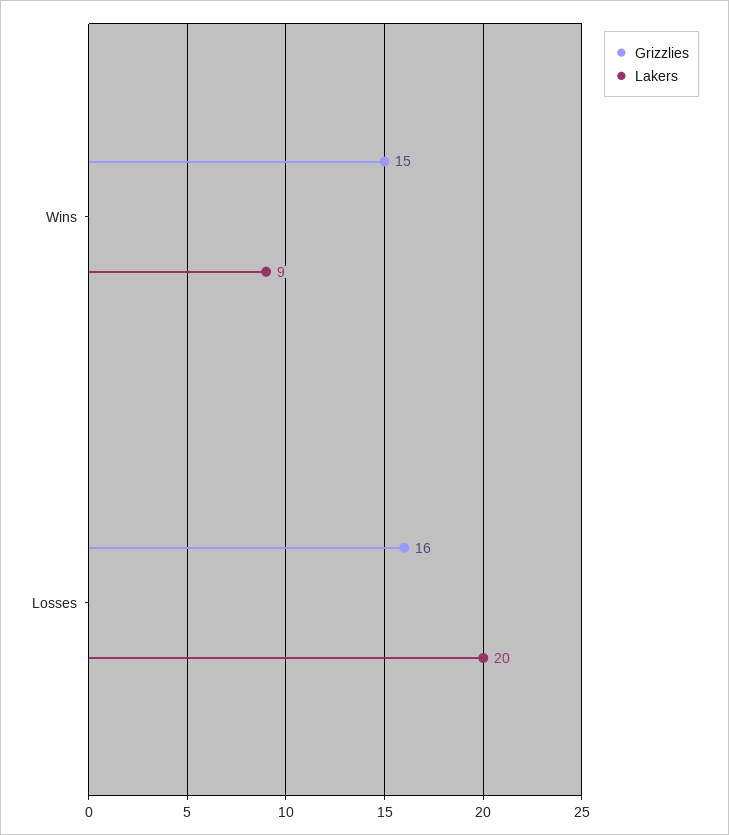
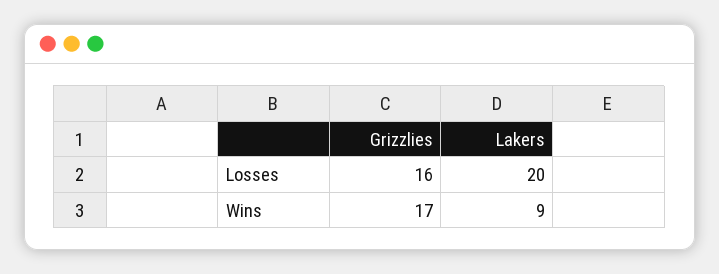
Grizzlies, Wins: 15 -> 17

